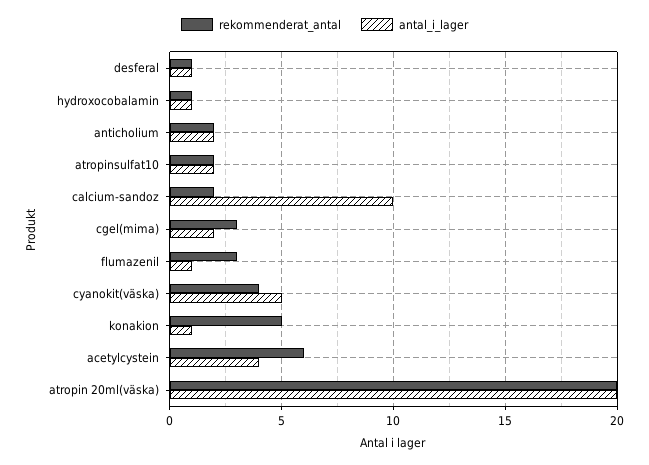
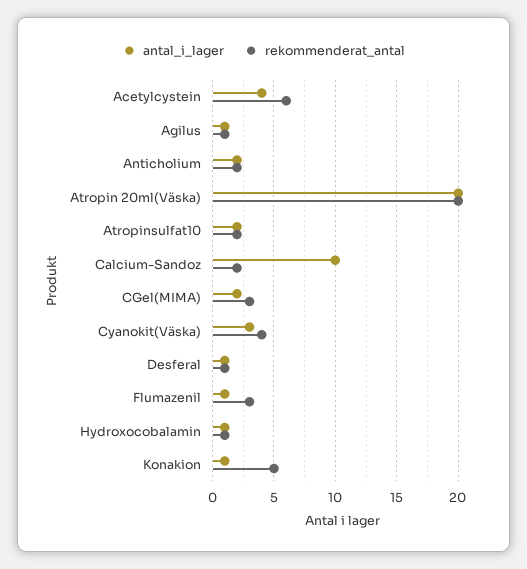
antal_i_lager, cyanokit(väska): 5 -> 3
antal_i_lager, Agilus: none -> 1
rekommenderat_antal, Agilus: none -> 1

